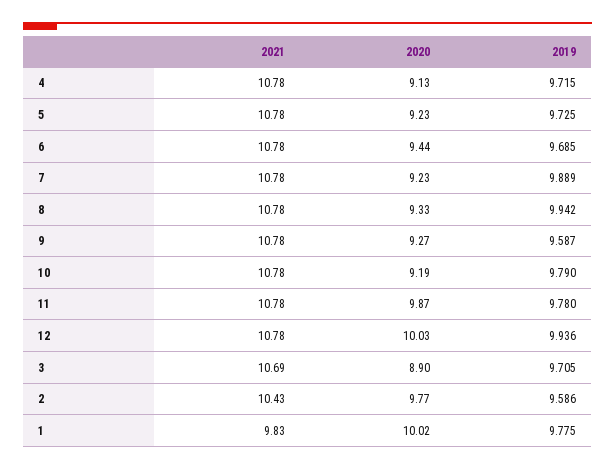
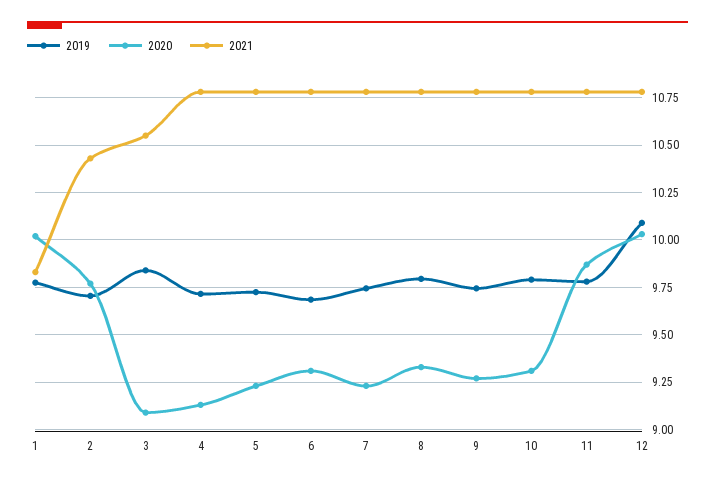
2020, 6: 9.44 -> 9.3
2019, 7: 9.889 -> 9.75
2019, 8: 9.942 -> 9.8
2019, 9: 9.587 -> 9.75
2020, 10: 9.19 -> 9.3
2019, 12: 9.936 -> 10.1
2021, 3: 10.69 -> 10.55
2020, 3: 8.9 -> 9.1
2019, 3: 9.705 -> 9.85
2019, 2: 9.586 -> 9.7

